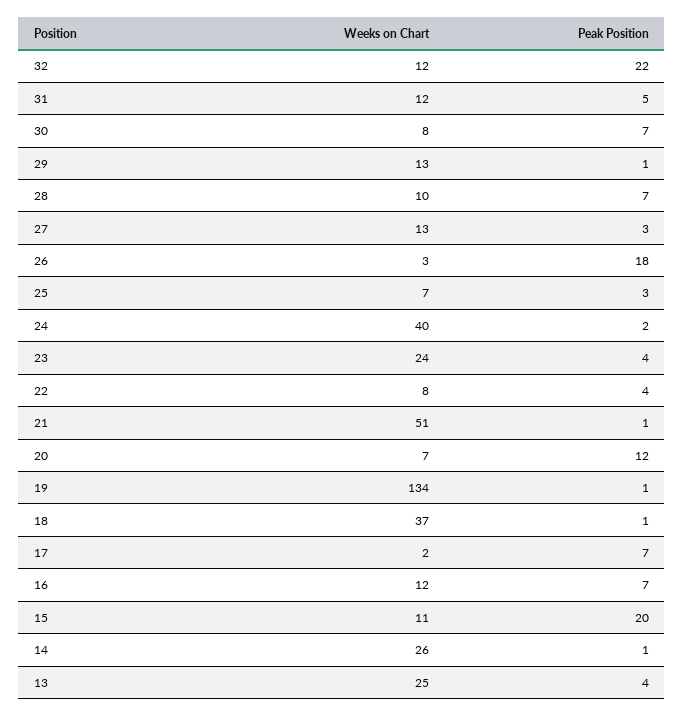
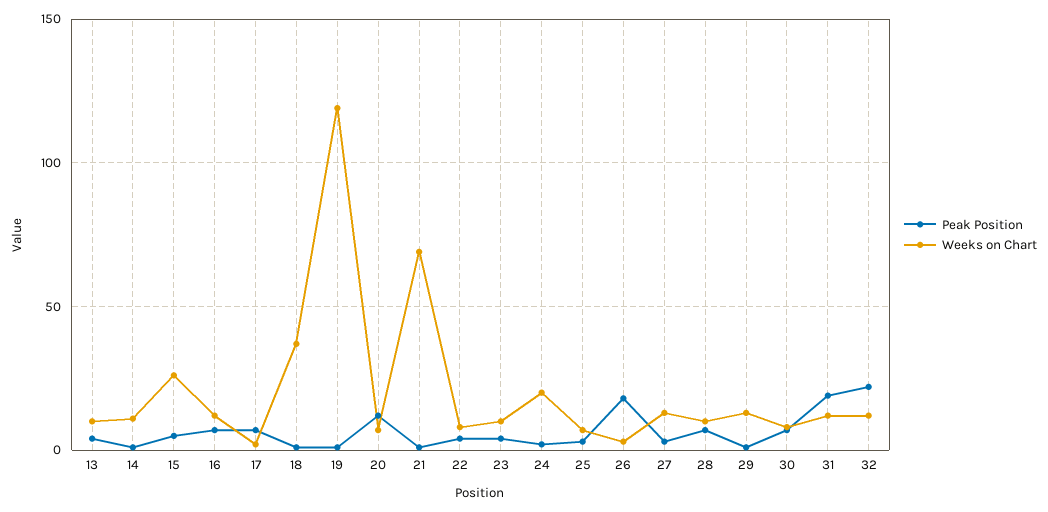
Peak Position, 31: 5 -> 20
Weeks on Chart, 24: 40 -> 20
Weeks on Chart, 23: 24 -> 10
Weeks on Chart, 21: 51 -> 70
Weeks on Chart, 19: 134 -> 120
Weeks on Chart, 15: 11 -> 25
Peak Position, 15: 20 -> 5
Weeks on Chart, 14: 26 -> 10
Weeks on Chart, 13: 25 -> 10

